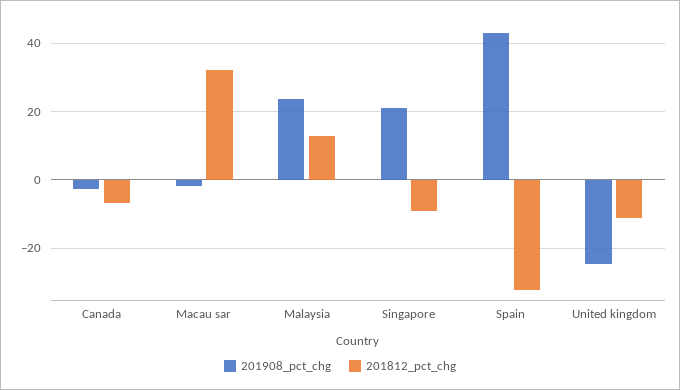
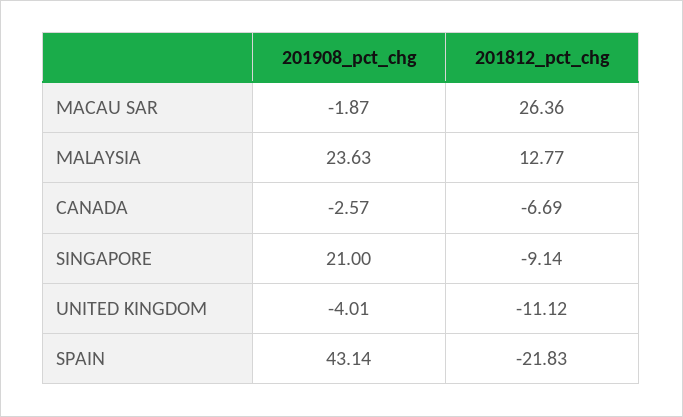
201812_pct_chg, Macau sar: 32 -> 26.36
201812_pct_chg, Spain: -32 -> -21.83
201908_pct_chg, United kingdom: -24 -> -4.01

